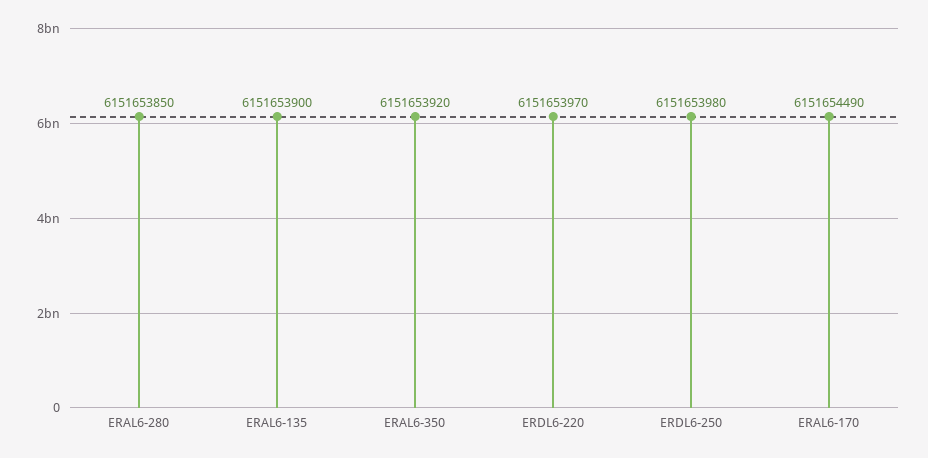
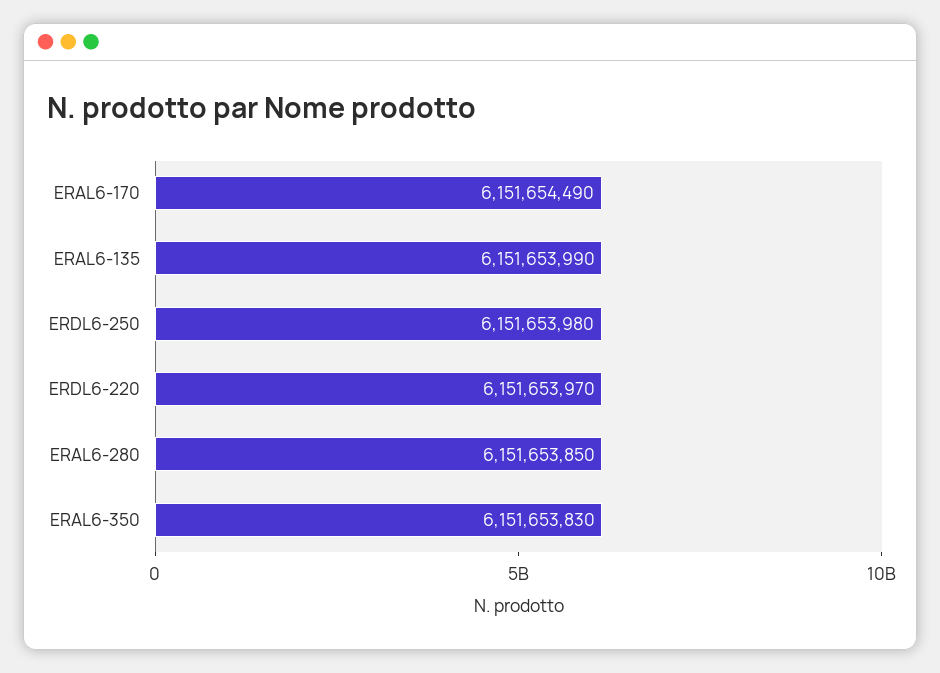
ERAL6-135: 6151653900 -> 6151653990
ERAL6-350: 6151653920 -> 6151653830

